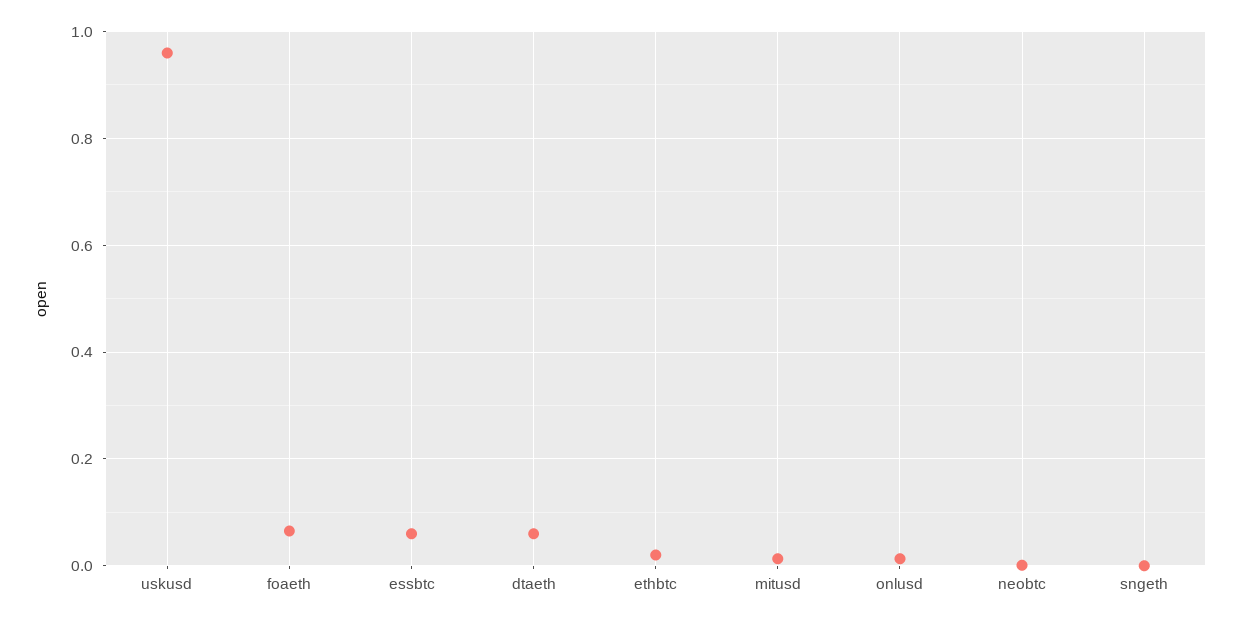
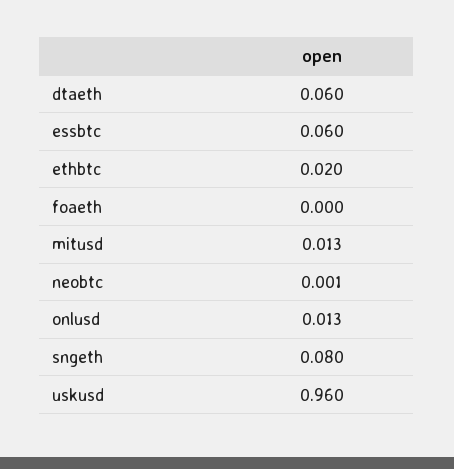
foaeth: 0.06 -> 0
sngeth: 0 -> 0.08

